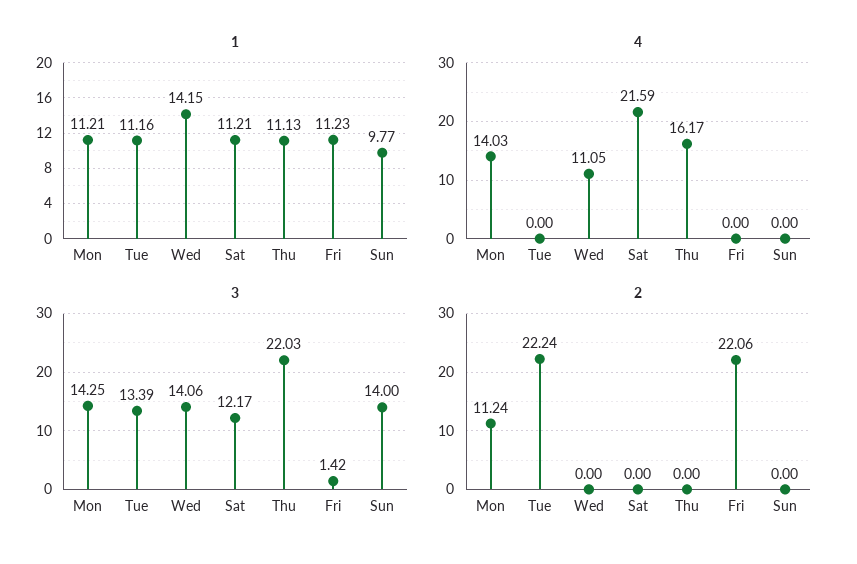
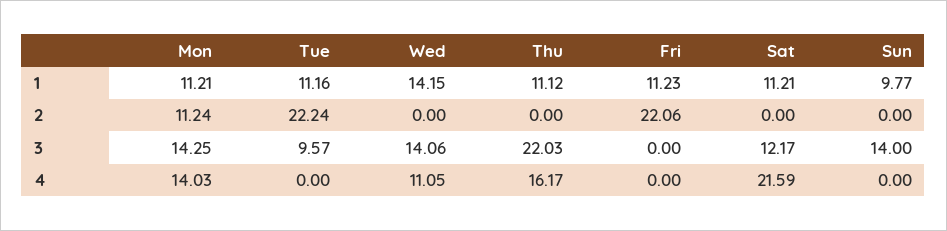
1, Thu: 11.13 -> 11.12
3, Tue: 13.39 -> 9.57
3, Fri: 1.42 -> 0

